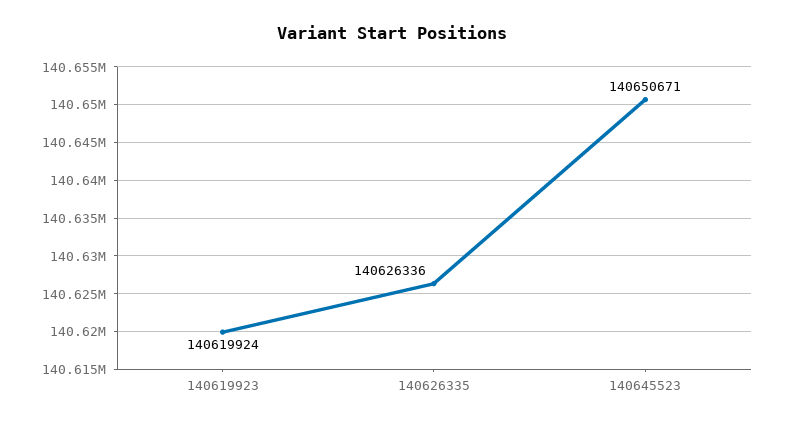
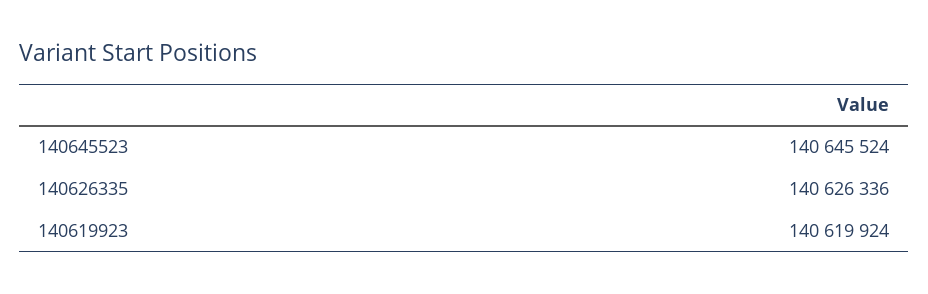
140645523: 140650671 -> 140645524

